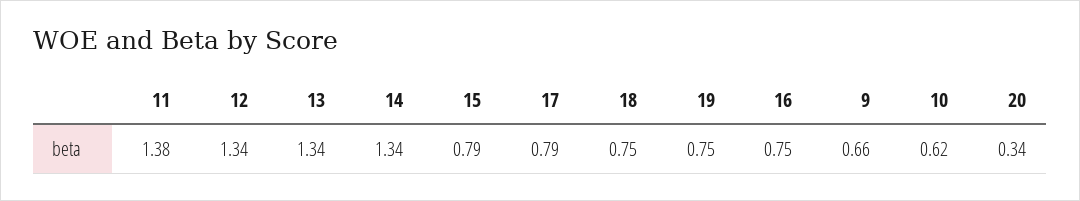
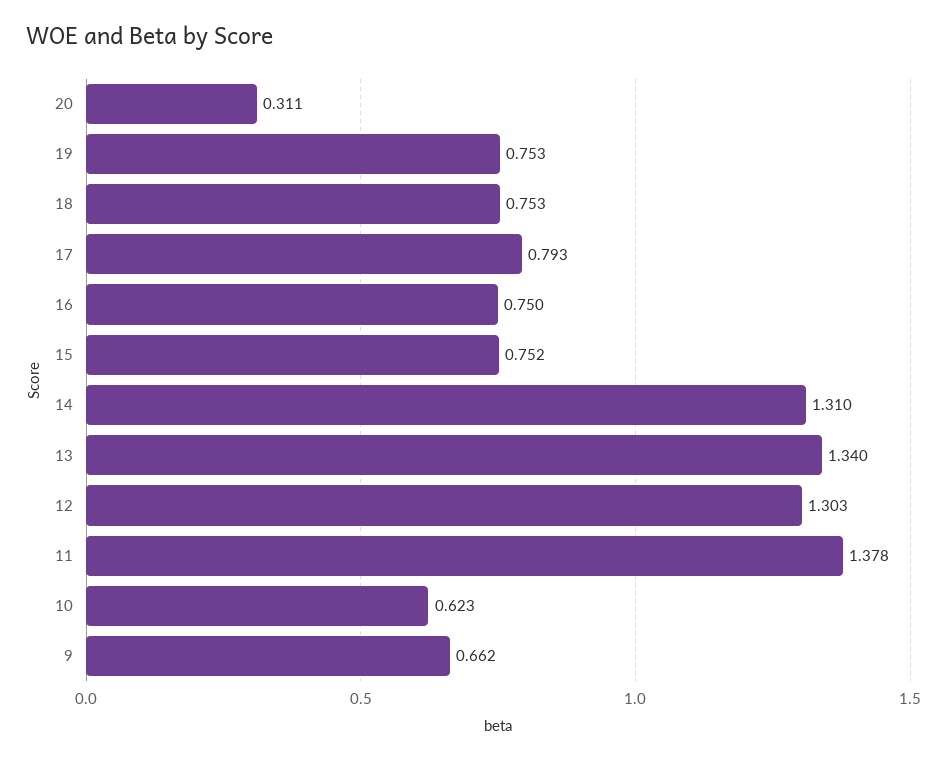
12: 1.34 -> 1.303
14: 1.34 -> 1.31
15: 0.79 -> 0.752
20: 0.34 -> 0.311

